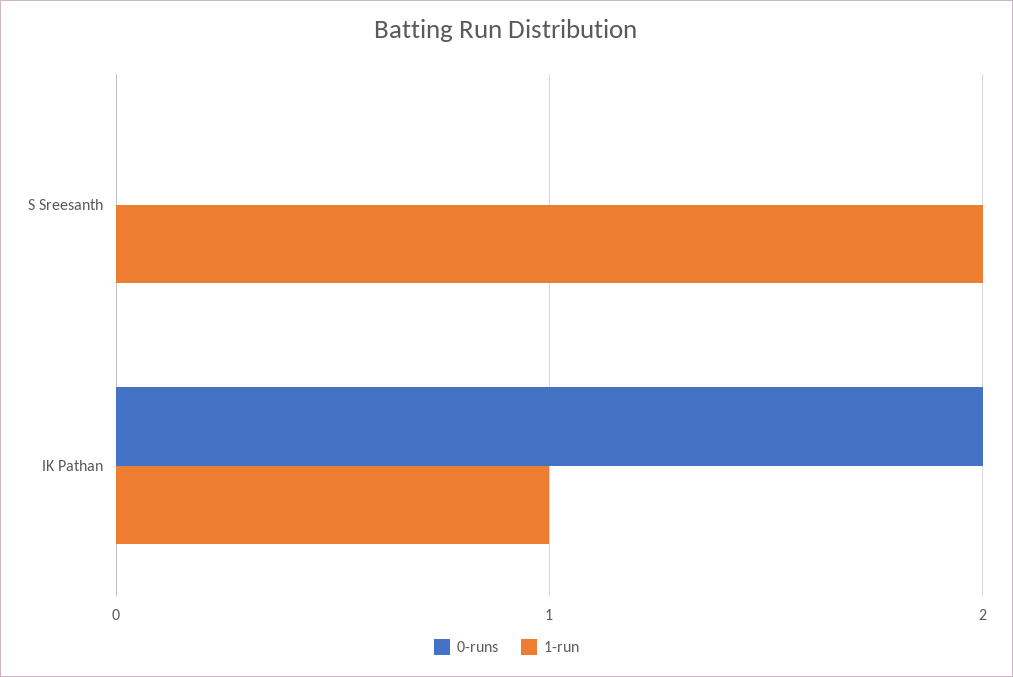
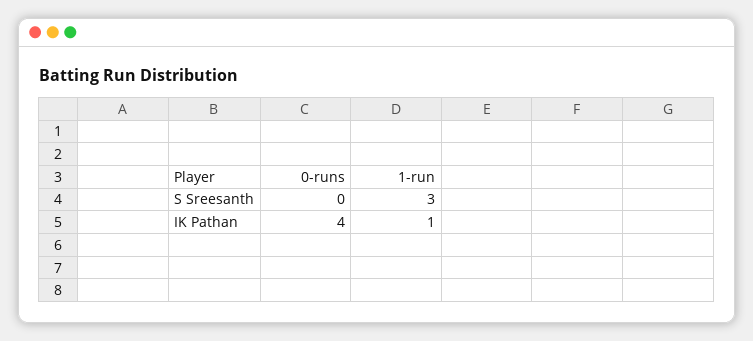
1-run, S Sreesanth: 2 -> 3
0-runs, IK Pathan: 2 -> 4

